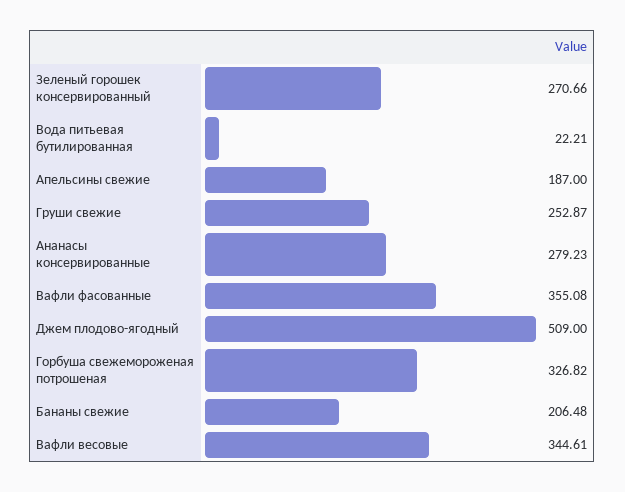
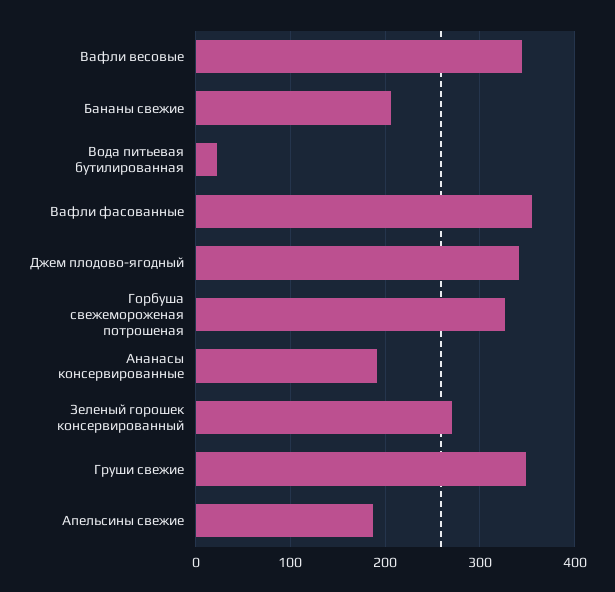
Груши свежие: 252.87 -> 350
Ананасы консервированные: 279.23 -> 190
Джем плодово-ягодный: 509 -> 340

